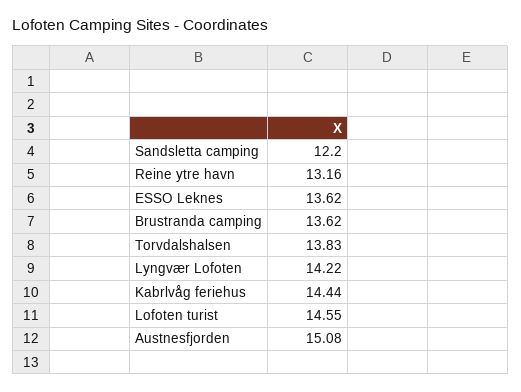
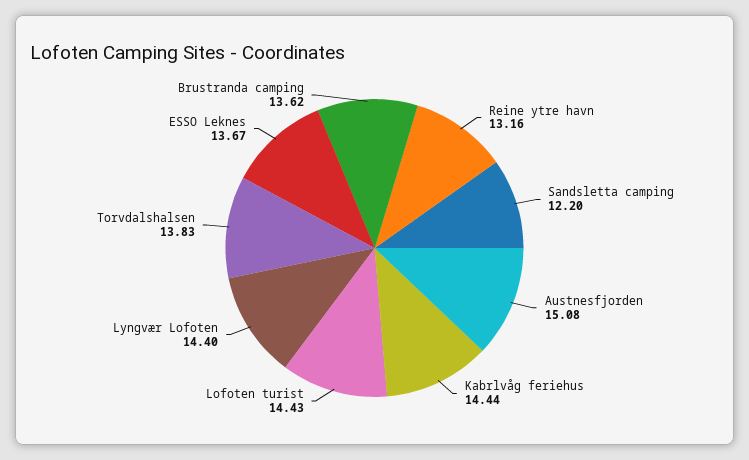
ESSO Leknes: 13.62 -> 13.67
Lyngvær Lofoten: 14.22 -> 14.4
Lofoten turist: 14.55 -> 14.43

